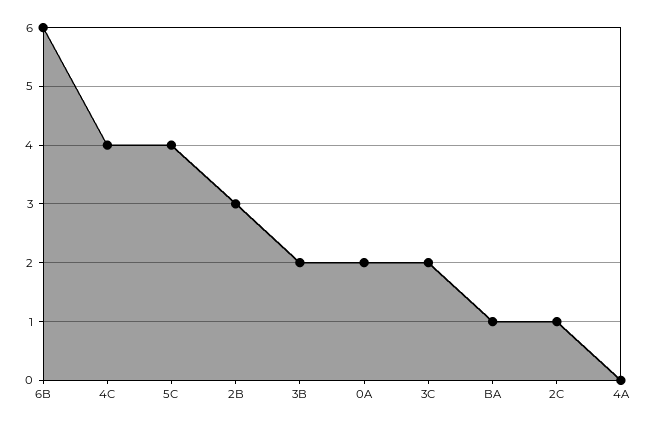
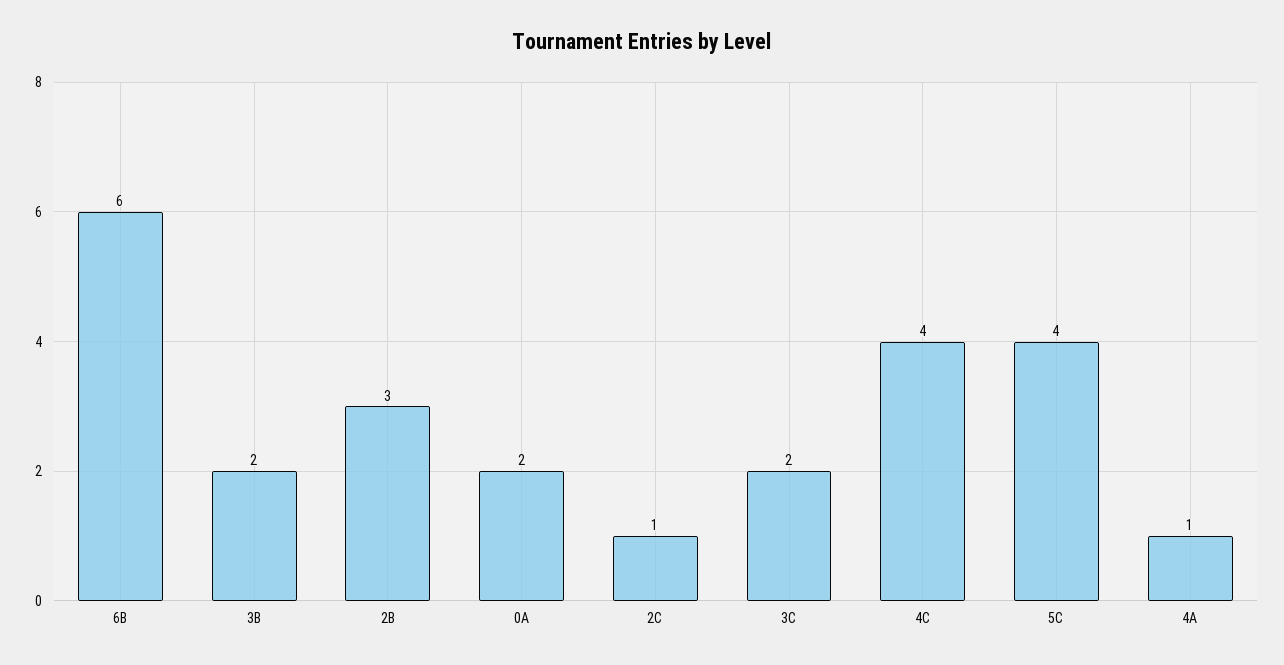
BA: 1 -> none
4A: 0 -> 1

